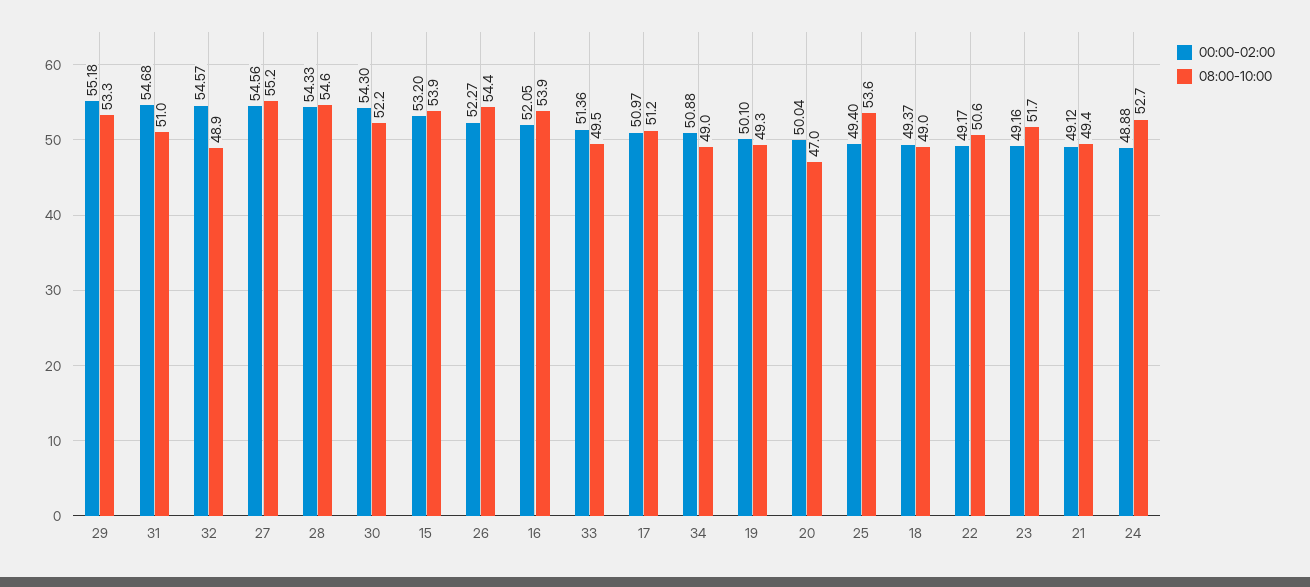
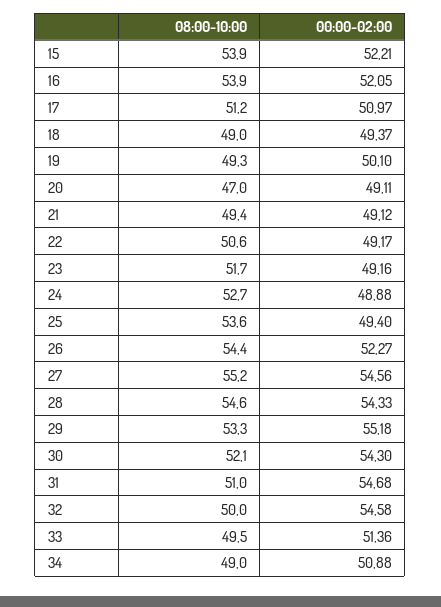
00:00-02:00, 32: 54.57 -> 54.58
08:00-10:00, 32: 48.9 -> 50
08:00-10:00, 30: 52.2 -> 52.1
00:00-02:00, 15: 53.2 -> 52.21
00:00-02:00, 20: 50.04 -> 49.11

